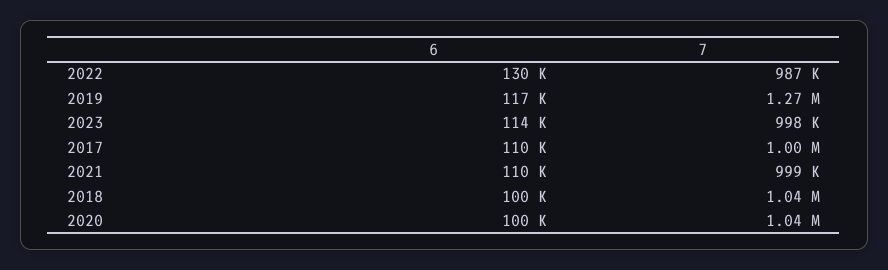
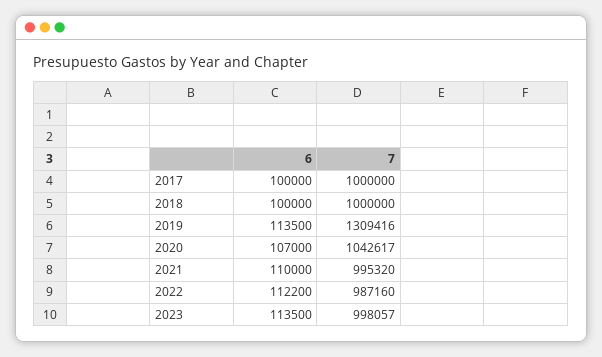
6, 2022: 130000 -> 112200
6, 2019: 117000 -> 113500
7, 2019: 1270000 -> 1309416
6, 2017: 110000 -> 100000
7, 2021: 999000 -> 995320
7, 2018: 1040000 -> 1000000
6, 2020: 100000 -> 107000

